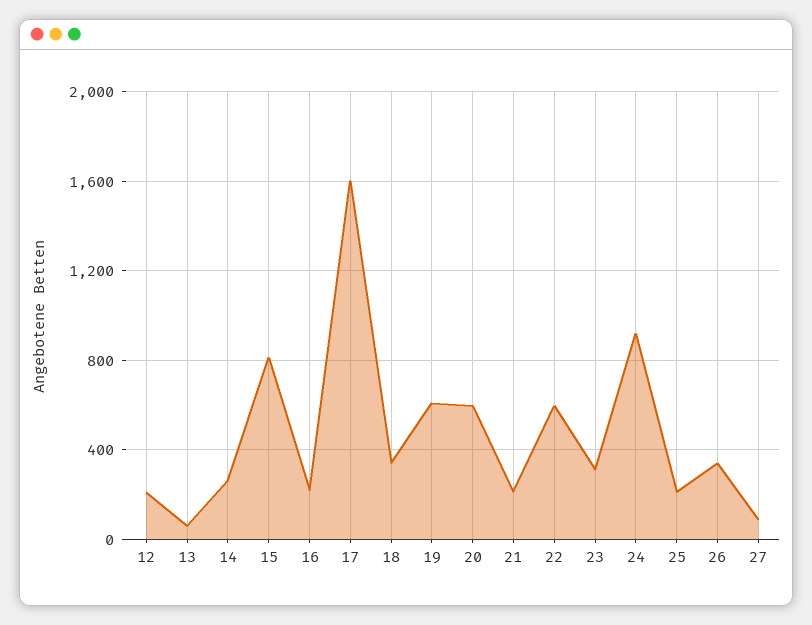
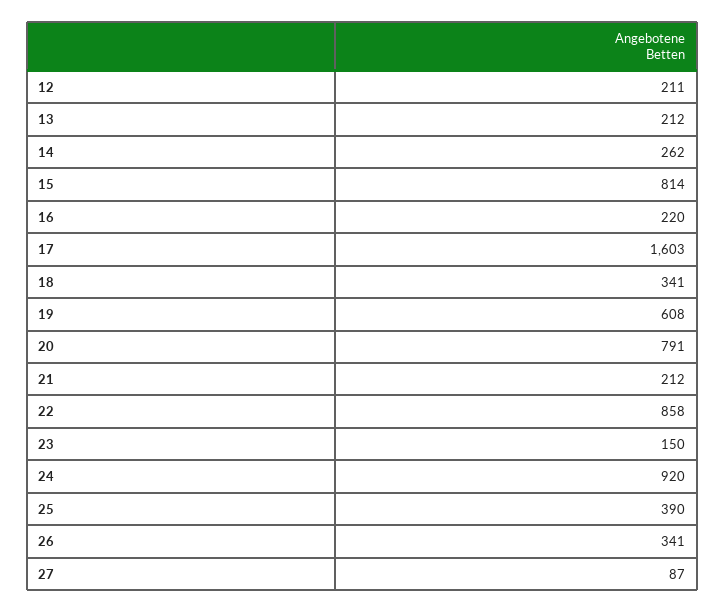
13: 50 -> 212
20: 600 -> 791
22: 600 -> 858
23: 300 -> 150
25: 200 -> 390

